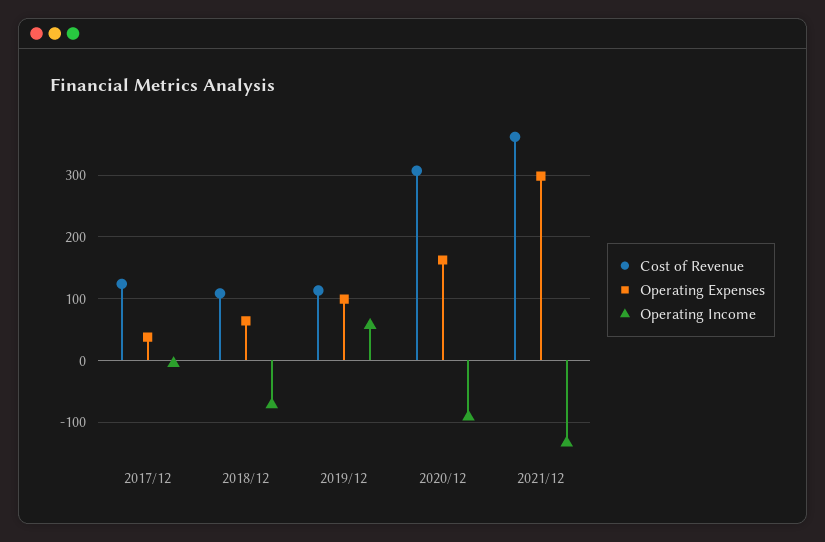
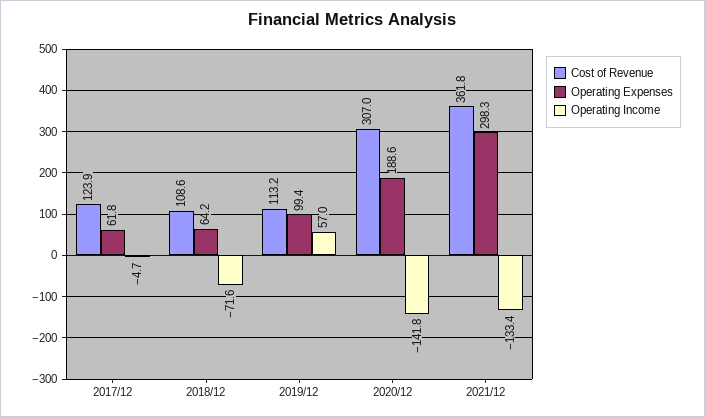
Operating Expenses, 2017/12: 40 -> 61.8
Operating Expenses, 2020/12: 160 -> 188.6
Operating Income, 2020/12: -90 -> -141.8

